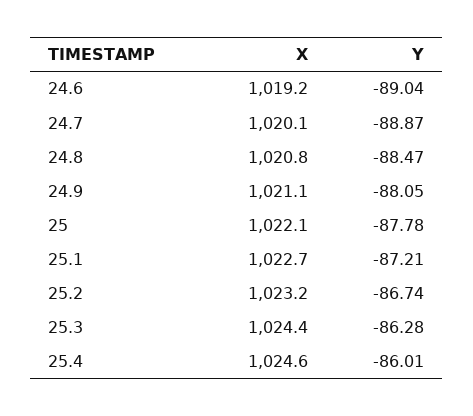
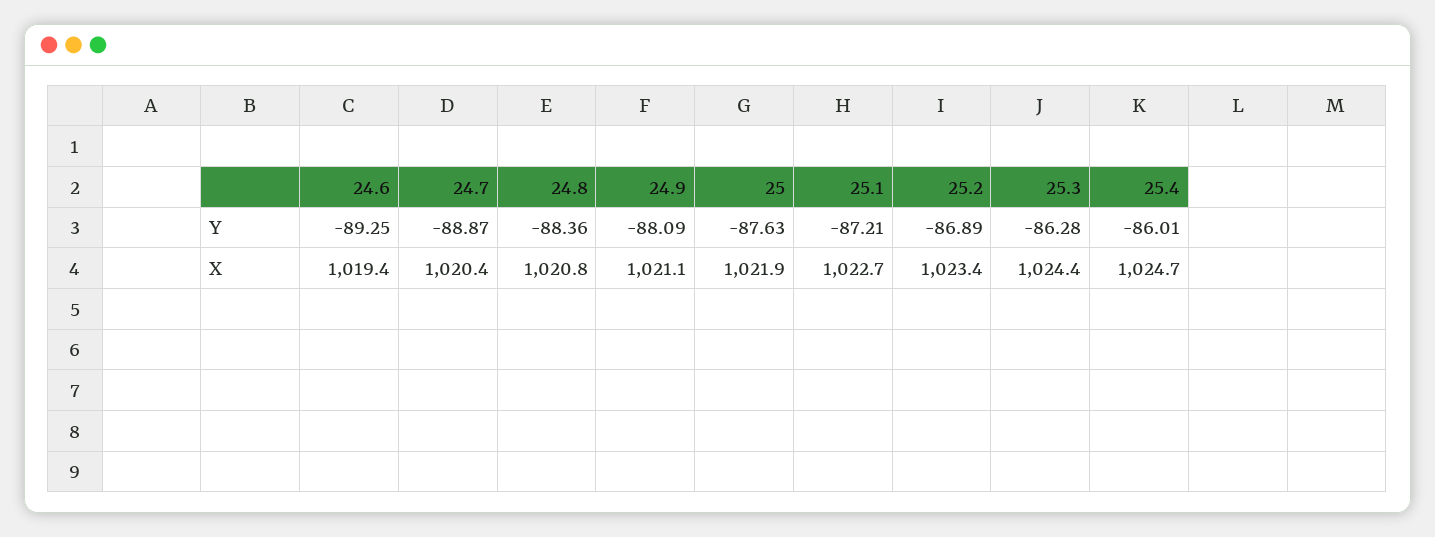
X, 24.6: 1019.2 -> 1019.4
Y, 24.6: -89.04 -> -89.25
X, 24.7: 1020.1 -> 1020.4
Y, 24.8: -88.47 -> -88.36
Y, 24.9: -88.05 -> -88.09
X, 25: 1022.1 -> 1021.9
Y, 25: -87.78 -> -87.63
X, 25.2: 1023.2 -> 1023.4
Y, 25.2: -86.74 -> -86.89
X, 25.4: 1024.6 -> 1024.7

